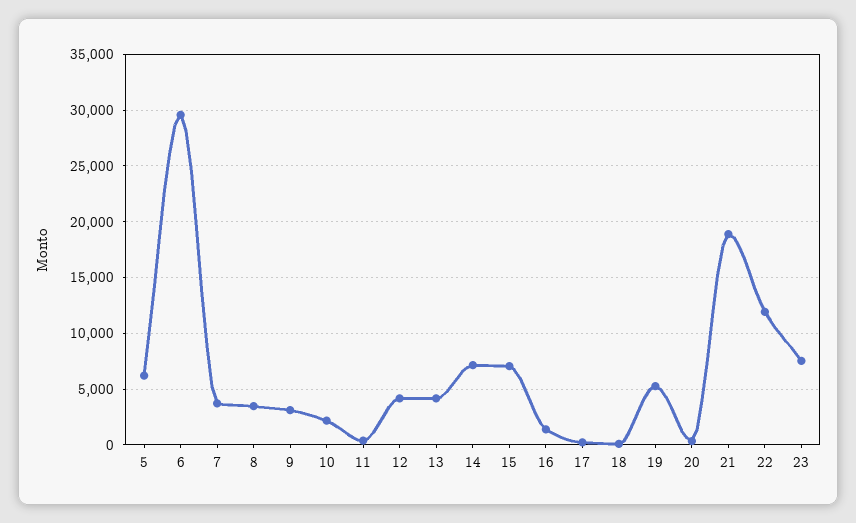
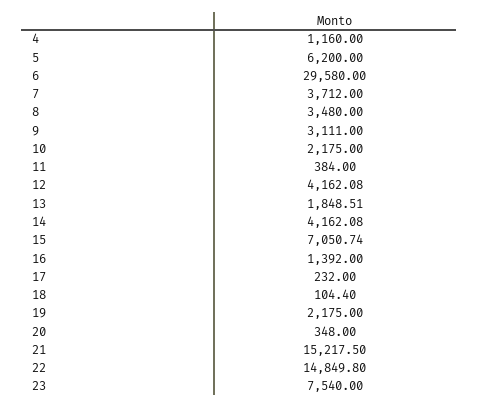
13: 4000 -> 1848.51
14: 7000 -> 4162.08
19: 5000 -> 2175
21: 19000 -> 15217.5
22: 12000 -> 14849.8
4: none -> 1160

